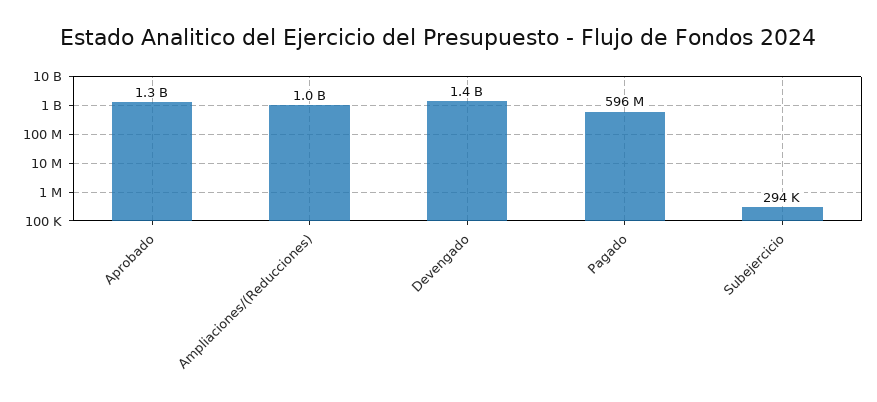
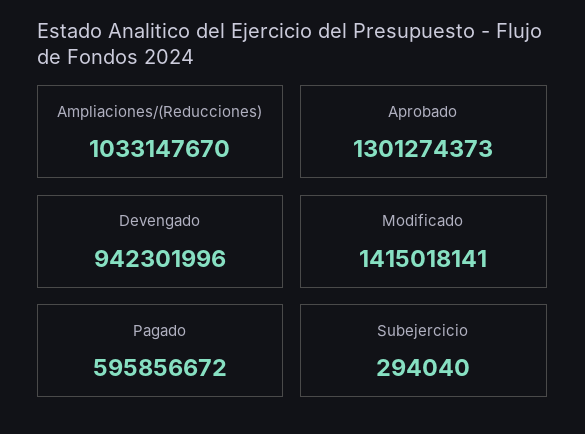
Devengado: 1400000000 -> 942301996
Modificado: none -> 1415018141

